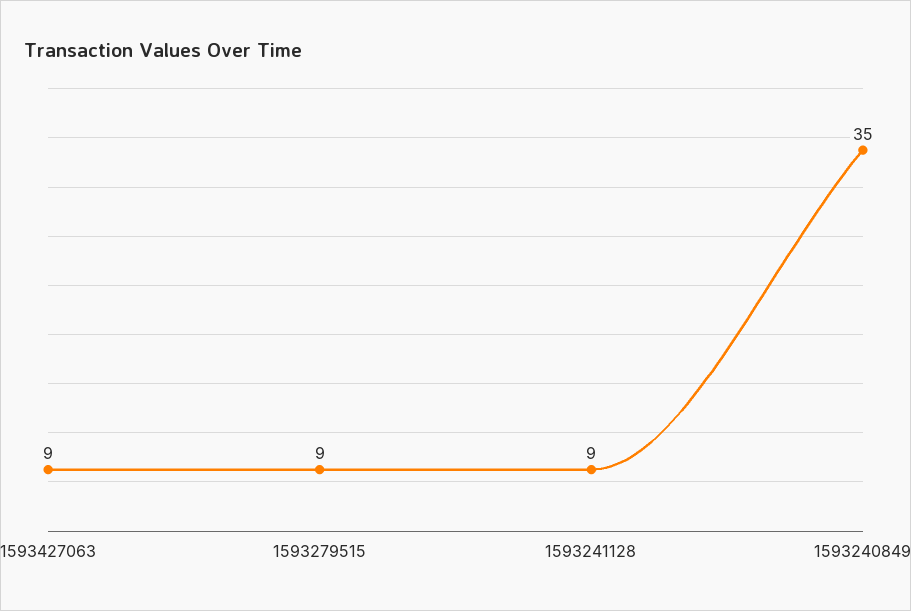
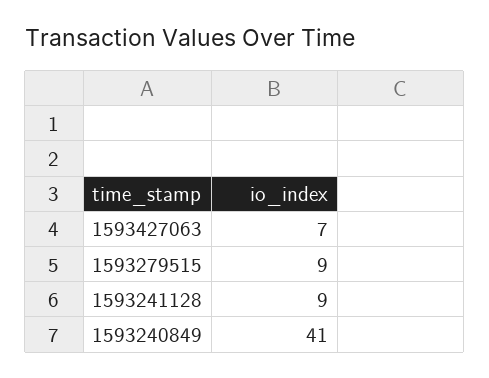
1593427063: 9 -> 7
1593240849: 35 -> 41

